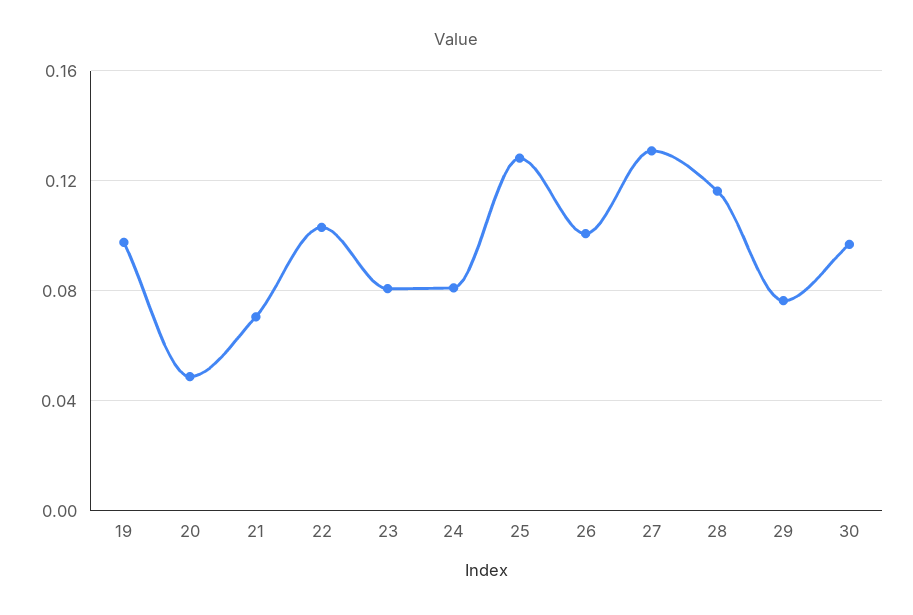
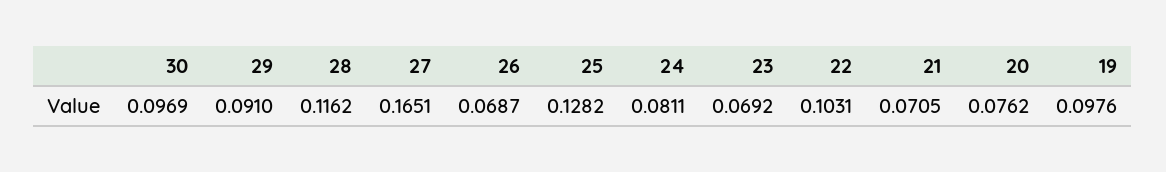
20: 0.05 -> 0.0762
23: 0.08 -> 0.0692
26: 0.1 -> 0.0687
27: 0.13 -> 0.1651
29: 0.075 -> 0.091

